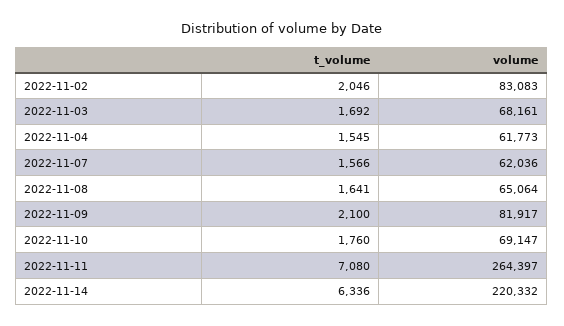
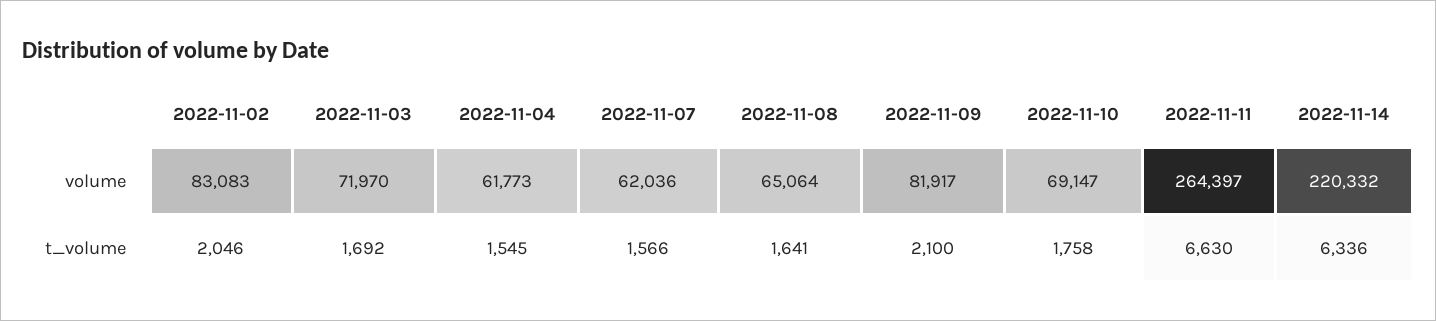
volume, 2022-11-03: 68161 -> 71970
t_volume, 2022-11-10: 1760 -> 1758
t_volume, 2022-11-11: 7080 -> 6630

